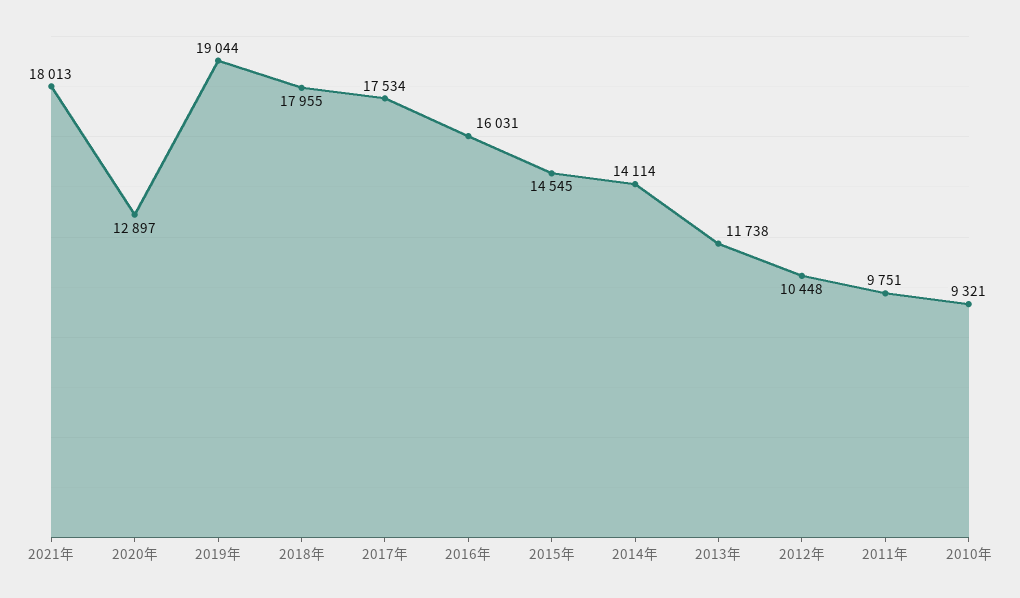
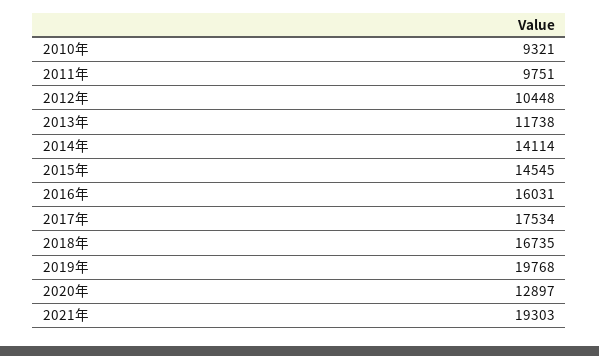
2021年: 18013 -> 19303
2019年: 19044 -> 19768
2018年: 17955 -> 16735

